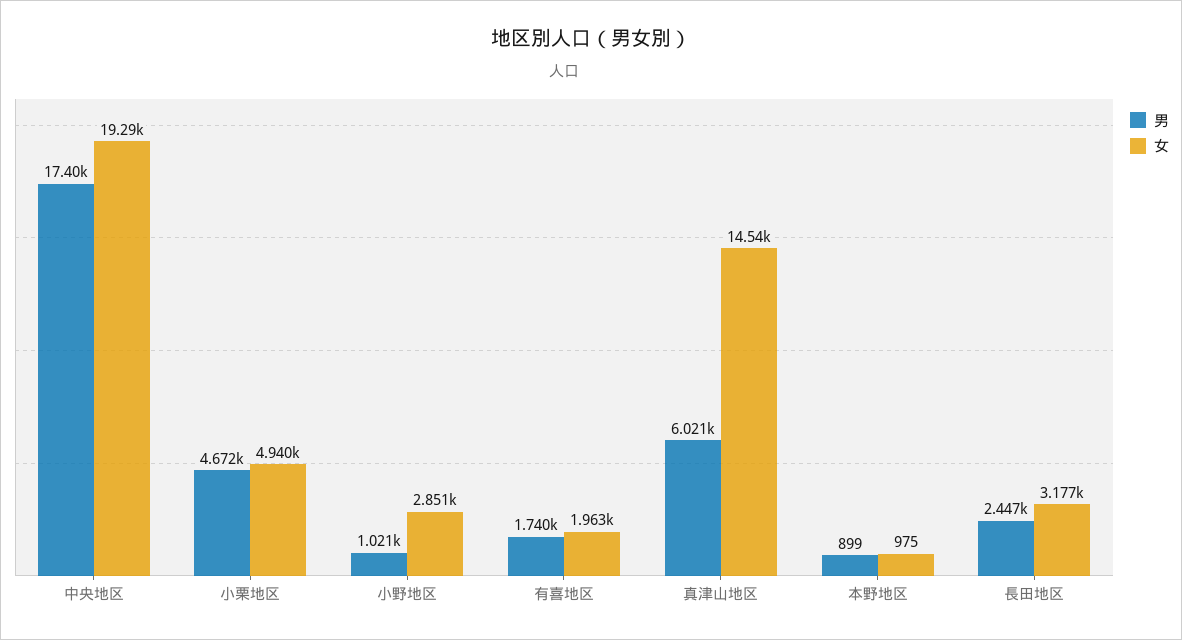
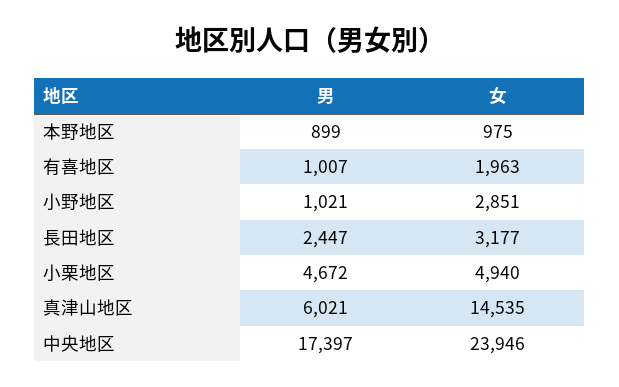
女, 中央地区: 19290 -> 23946
男, 有喜地区: 1740 -> 1007

